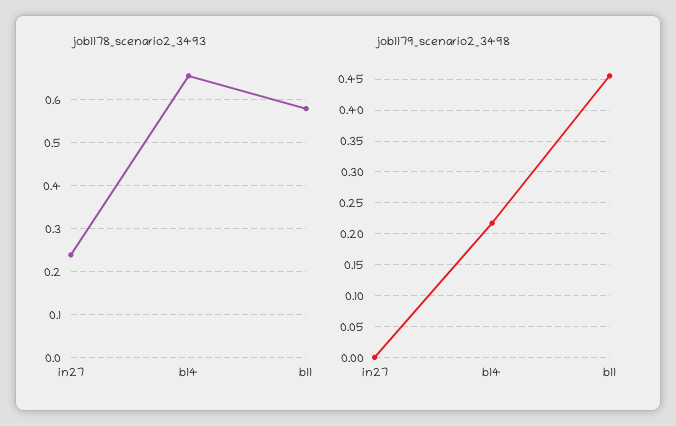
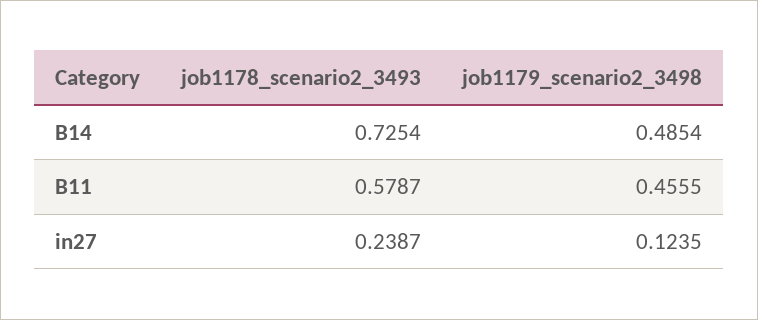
job1178_scenario2_3493, b14: 0.66 -> 0.7254
job1179_scenario2_3498, in27: 0 -> 0.1235
job1179_scenario2_3498, b14: 0.22 -> 0.4854

